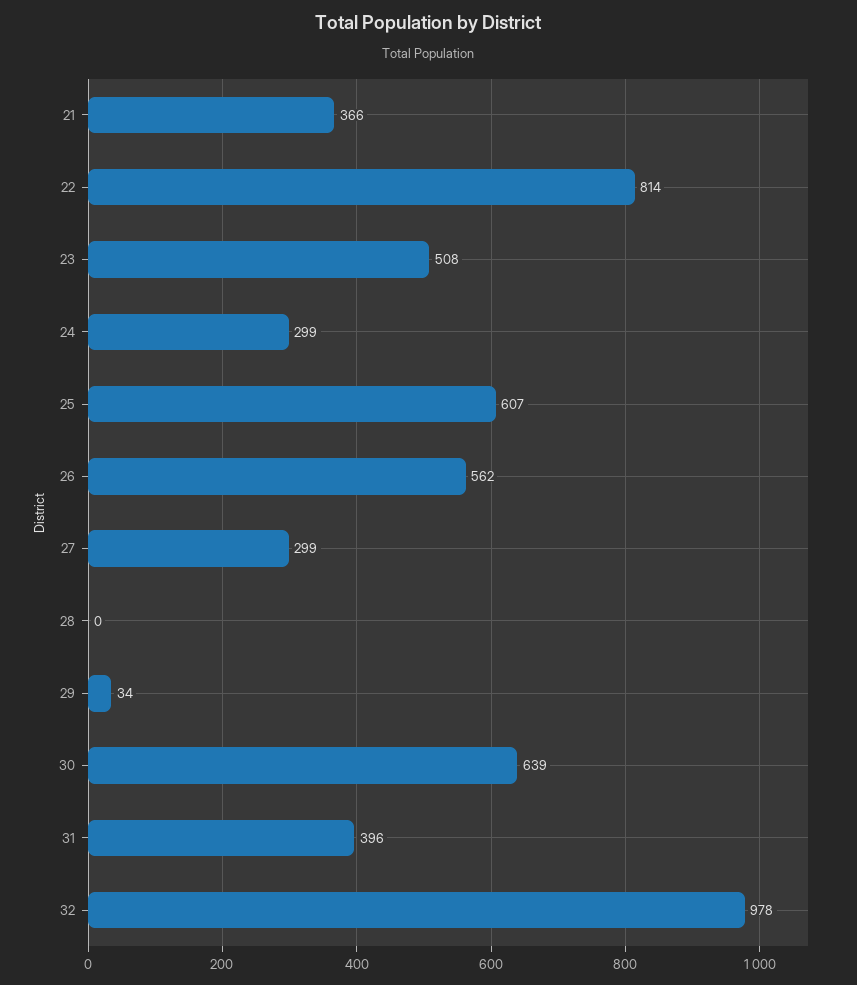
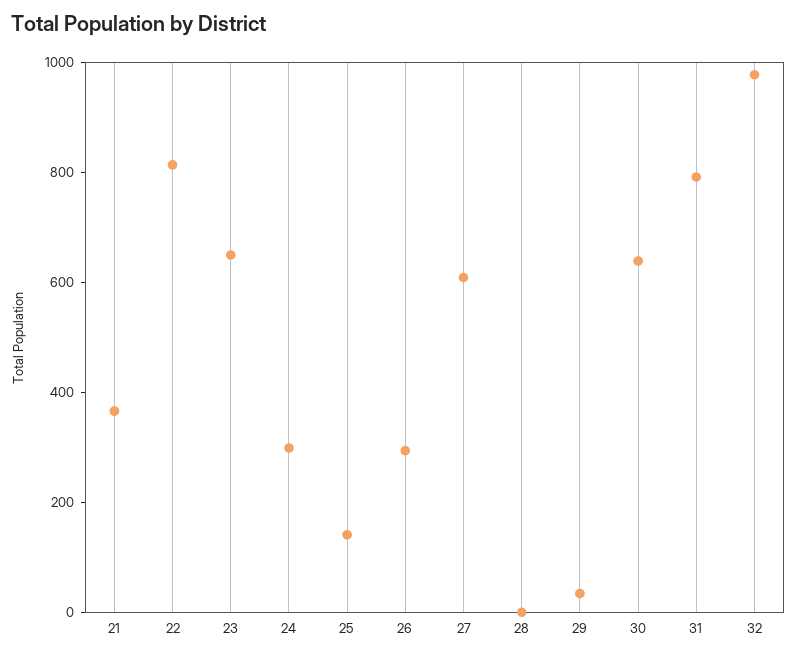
23: 508 -> 650
25: 607 -> 150
26: 562 -> 300
27: 299 -> 600
31: 396 -> 800

